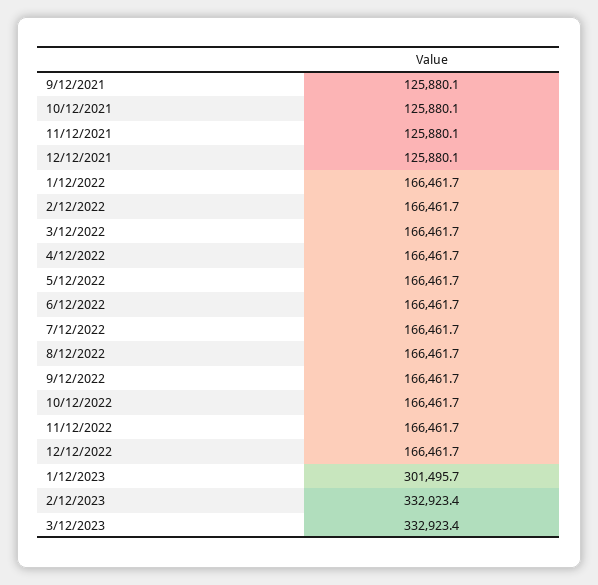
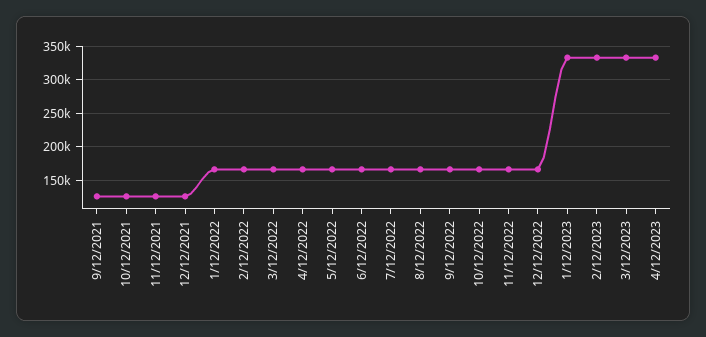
1/12/2023: 301495.7 -> 330000
4/12/2023: none -> 330000

